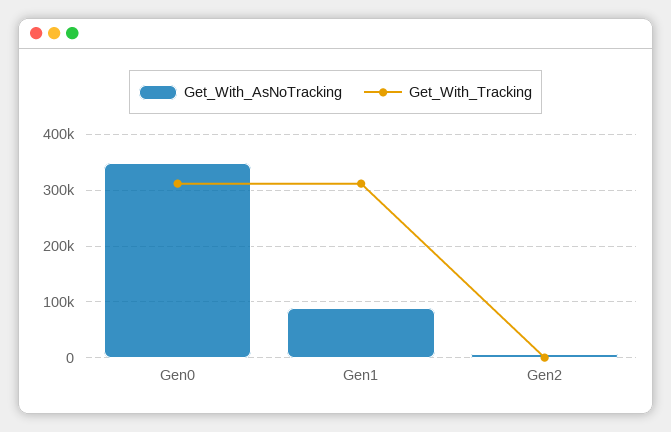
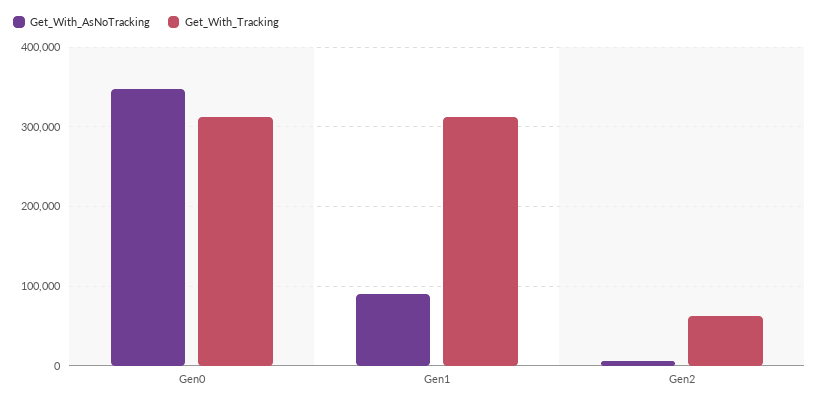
Get_With_Tracking, Gen2: 0 -> 60000

